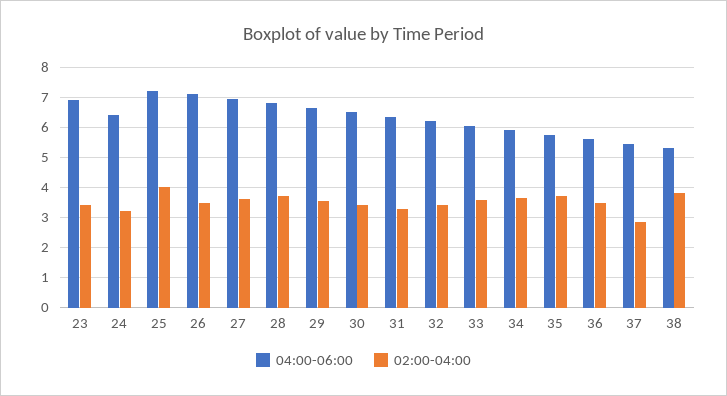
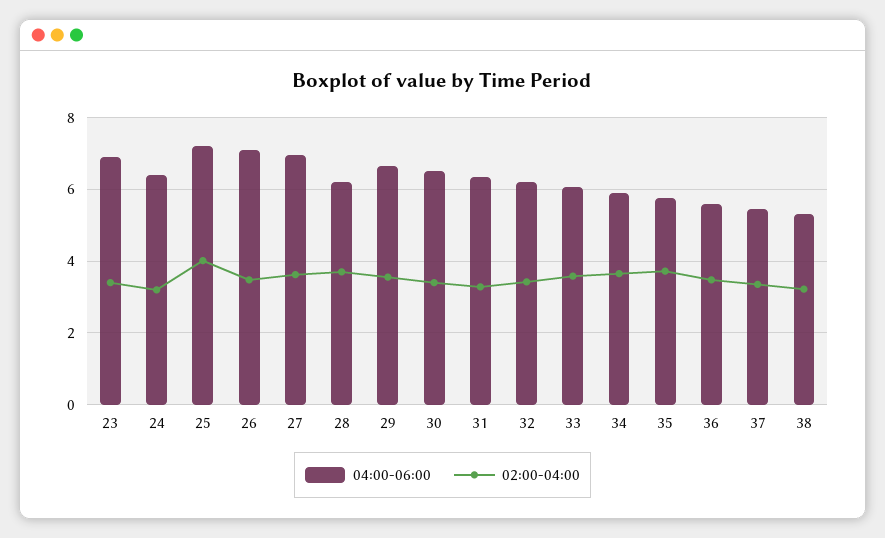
04:00-06:00, 28: 6.8 -> 6.2
02:00-04:00, 37: 2.8 -> 3.4
02:00-04:00, 38: 3.8 -> 3.2

